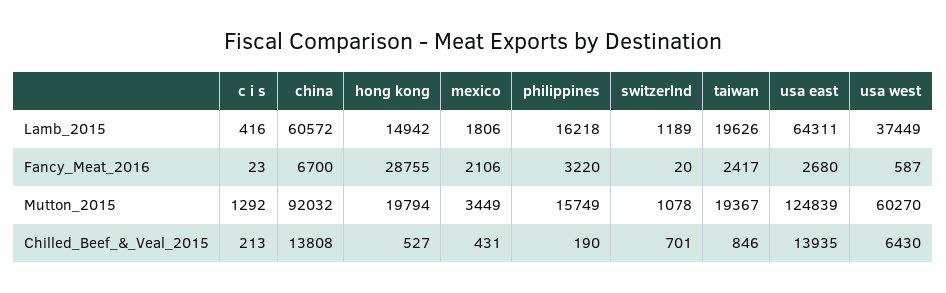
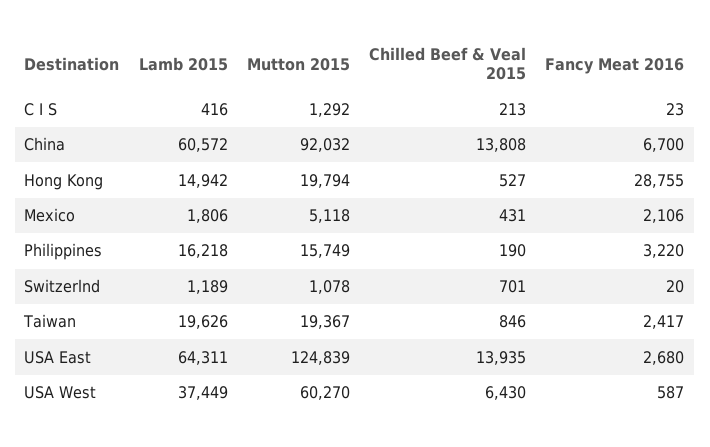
mexico, Mutton_2015: 3449 -> 5118

